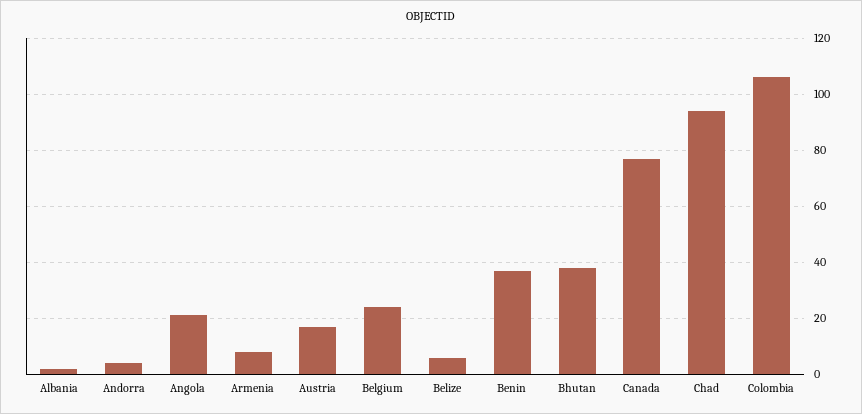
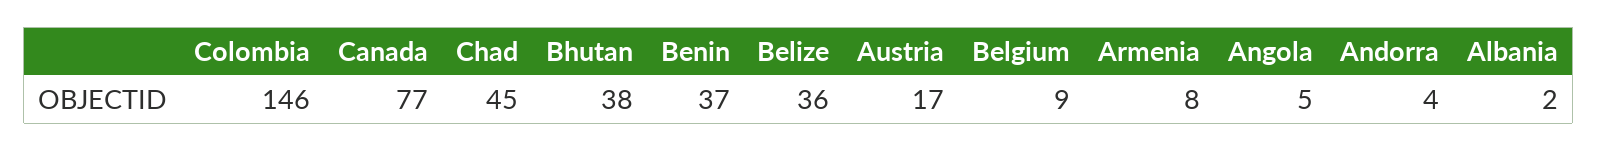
Angola: 20 -> 5
Belgium: 25 -> 9
Belize: 5 -> 36
Chad: 95 -> 45
Colombia: 105 -> 146

